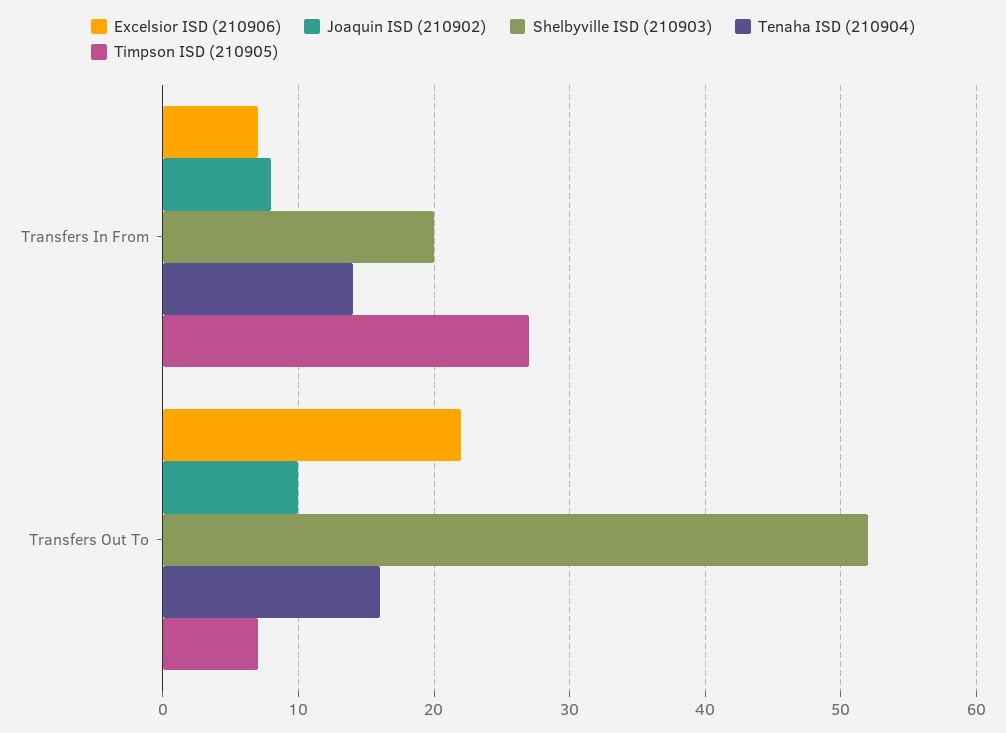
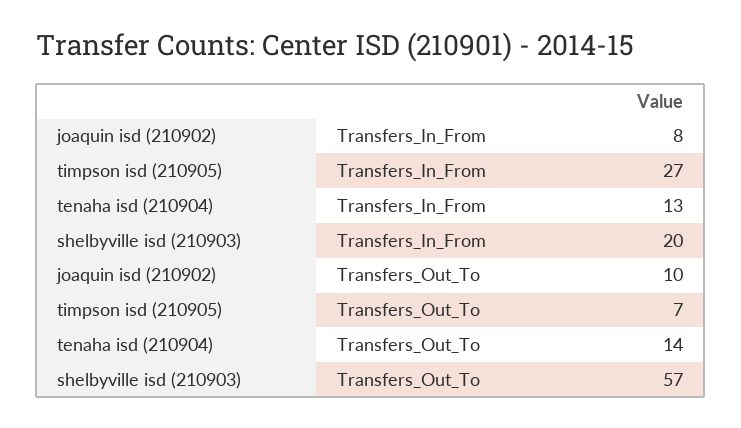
Excelsior ISD (210906), Transfers In From: 7 -> none
Tenaha ISD (210904), Transfers In From: 14 -> 13
Excelsior ISD (210906), Transfers Out To: 22 -> none
Shelbyville ISD (210903), Transfers Out To: 52 -> 57
Tenaha ISD (210904), Transfers Out To: 16 -> 14

